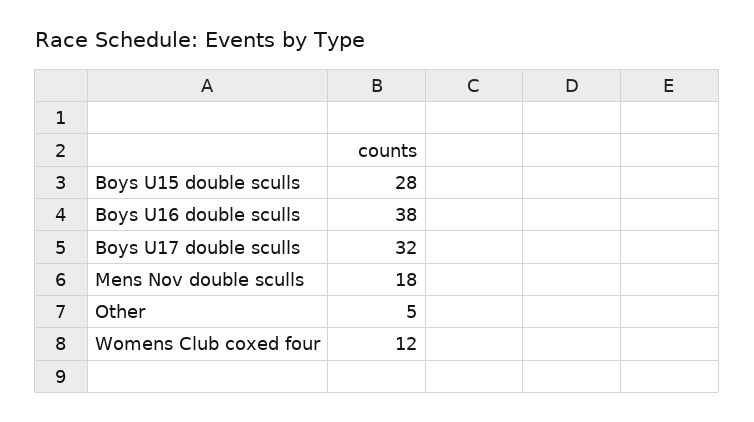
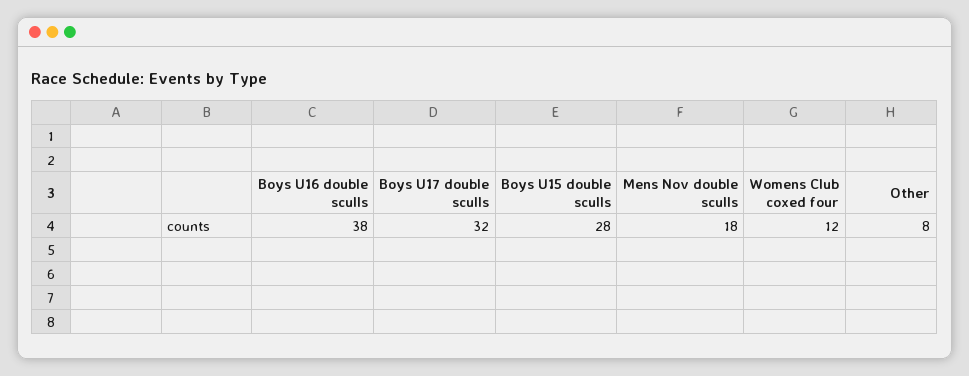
Other: 5 -> 8

